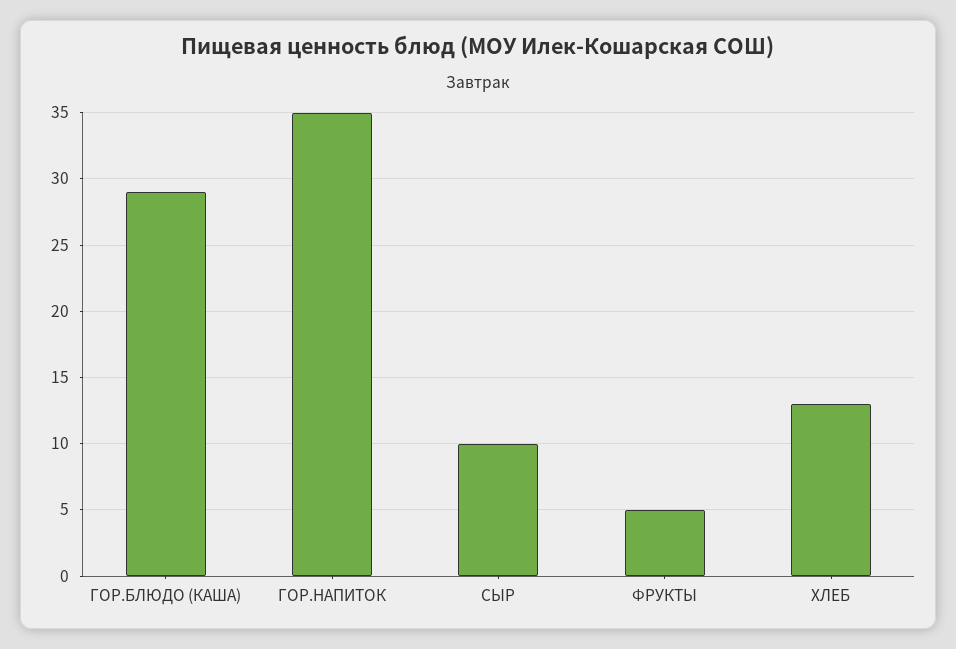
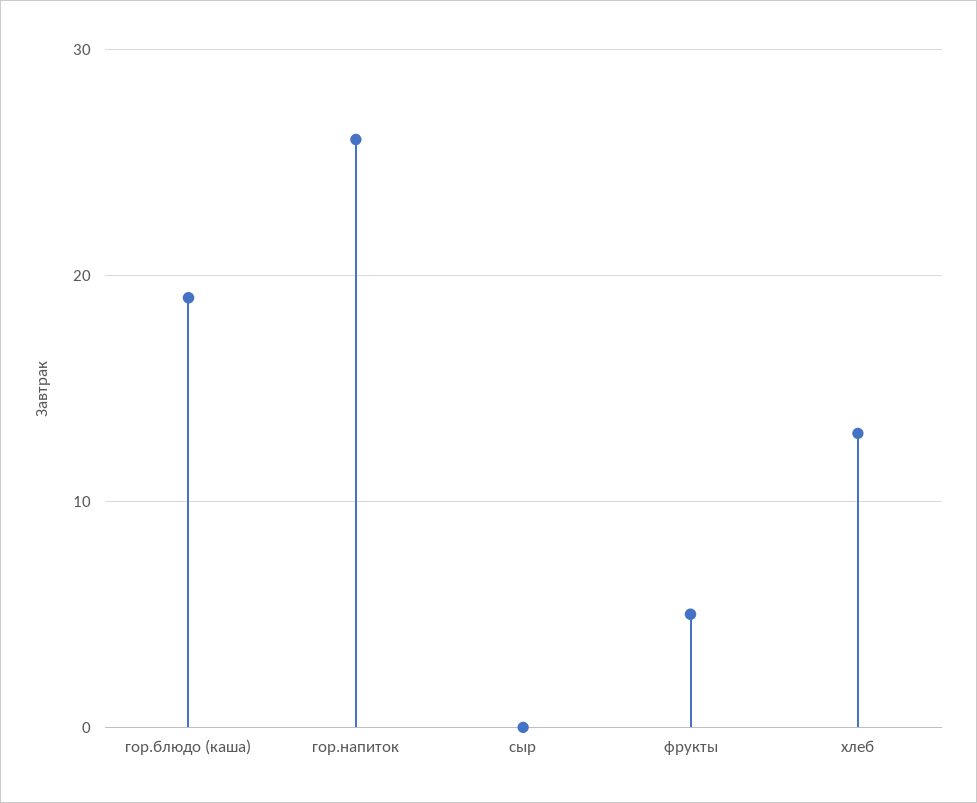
ГОР.БЛЮДО (КАША): 29 -> 19
ГОР.НАПИТОК: 35 -> 26
СЫР: 10 -> 0

